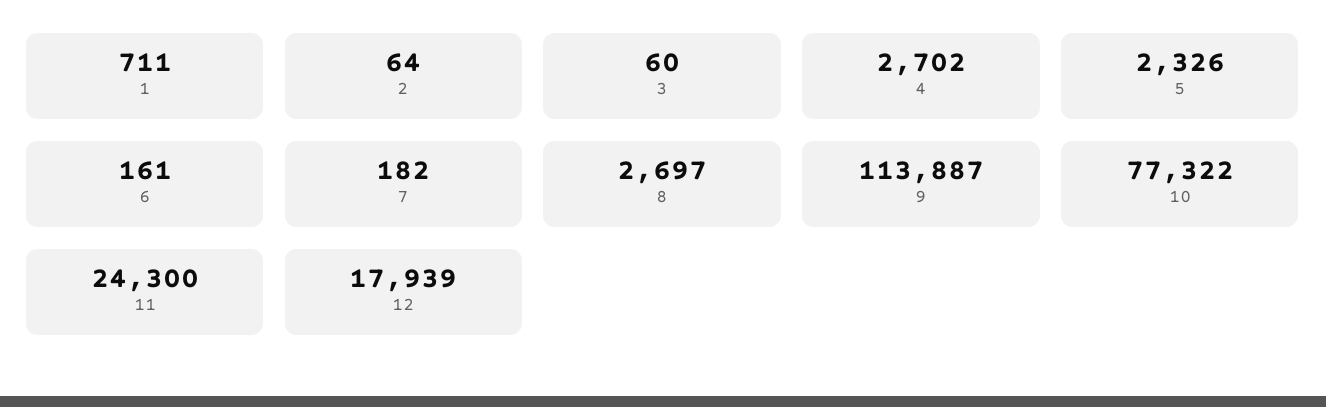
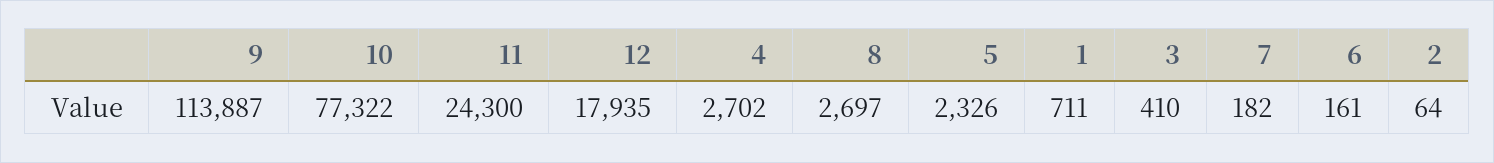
3: 60 -> 410
12: 17939 -> 17935

